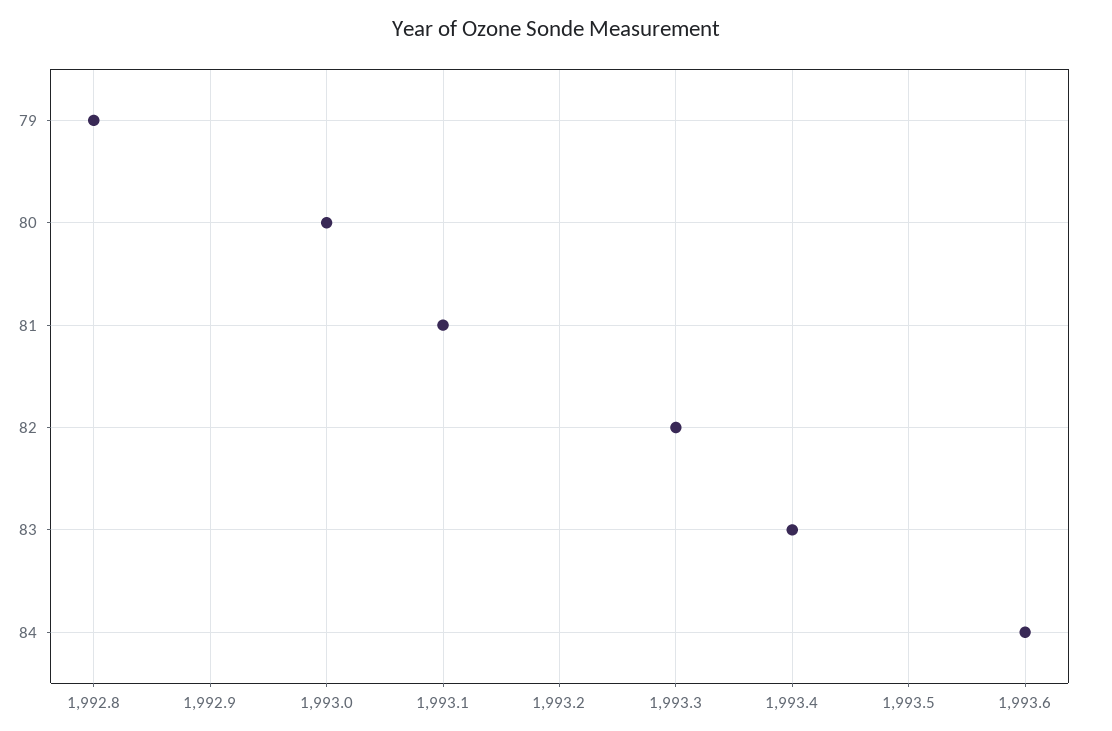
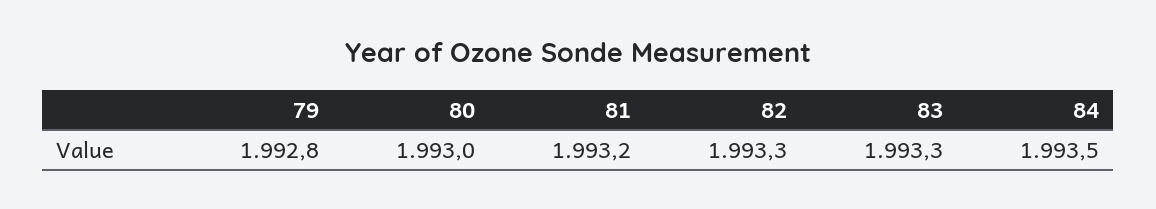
81: 1993.1 -> 1993.2
83: 1993.4 -> 1993.3
84: 1993.6 -> 1993.5

